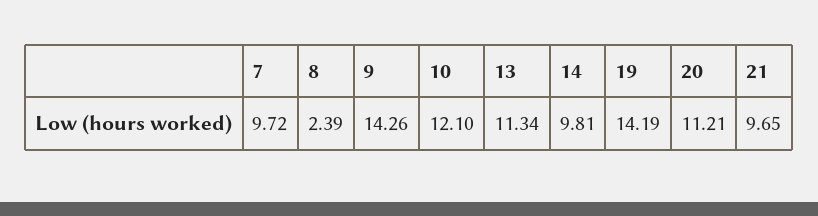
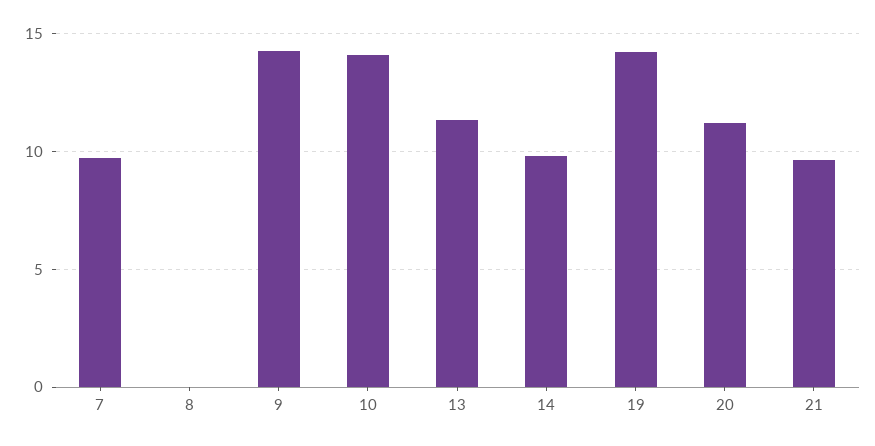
8: 2.39 -> 0
10: 12.1 -> 14

